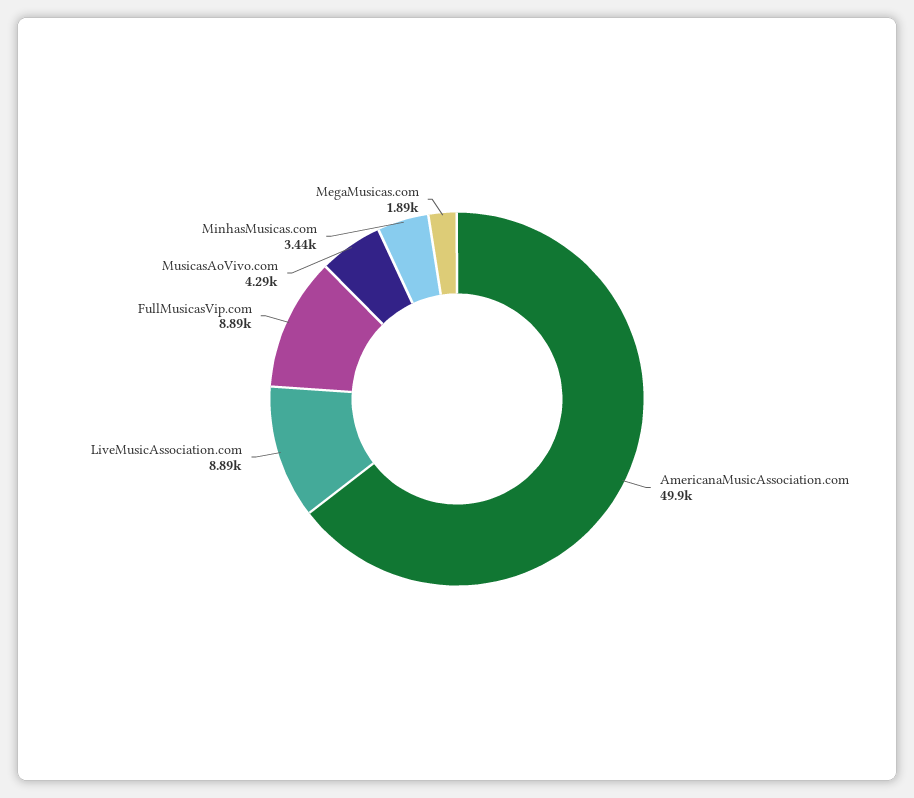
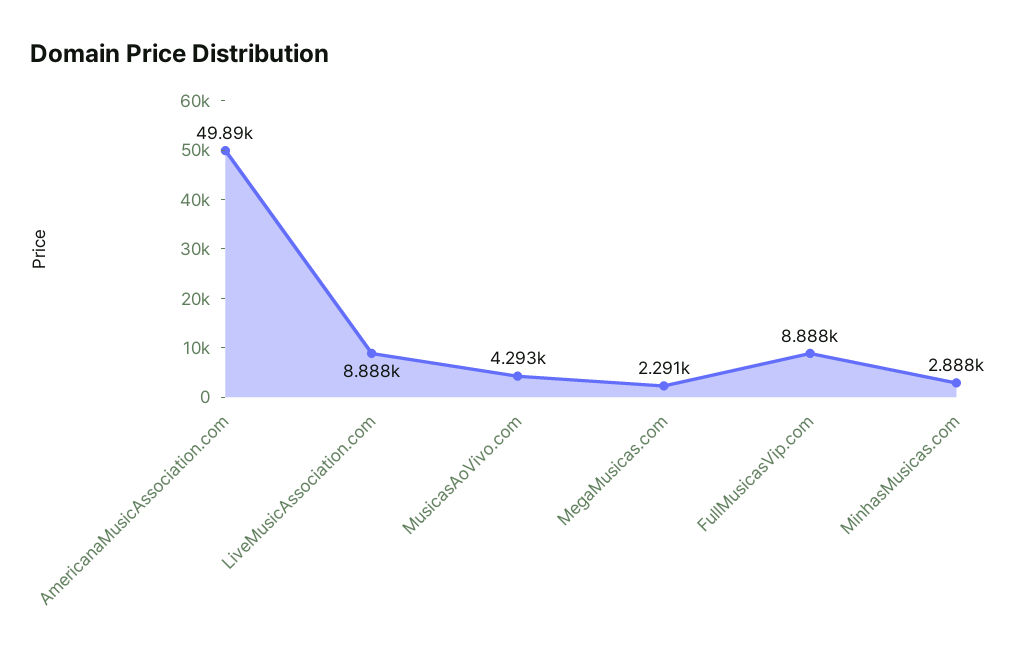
MinhasMusicas.com: 3440 -> 2888
MegaMusicas.com: 1890 -> 2291

